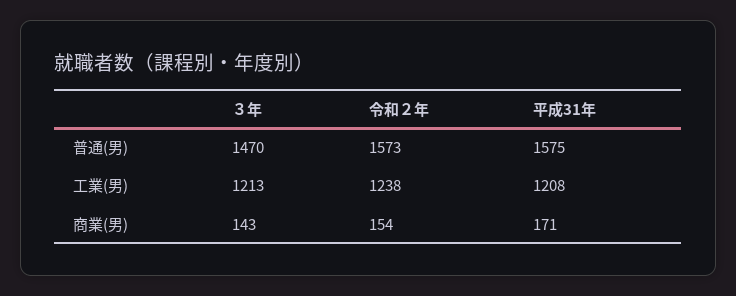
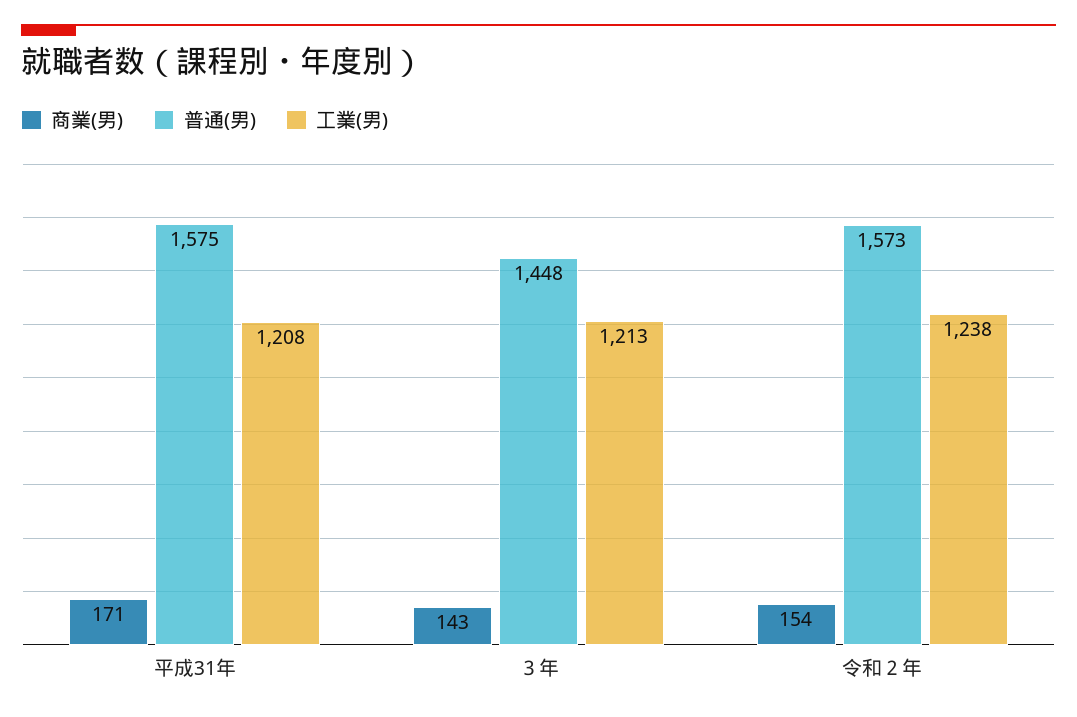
普通(男), ３年: 1470 -> 1448

